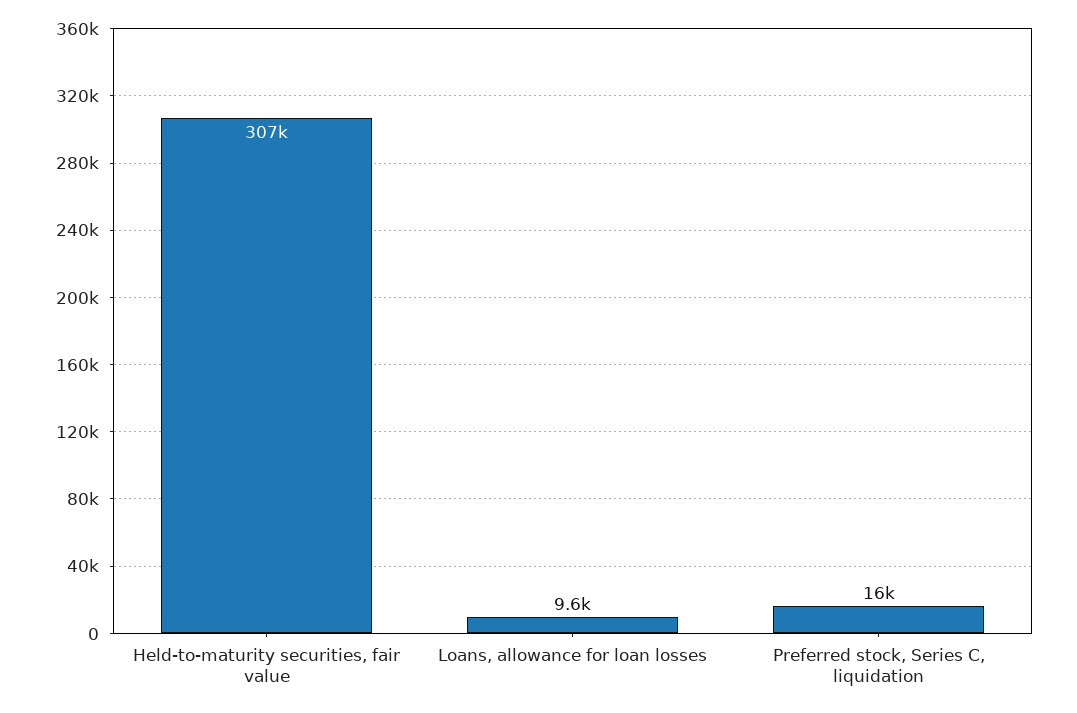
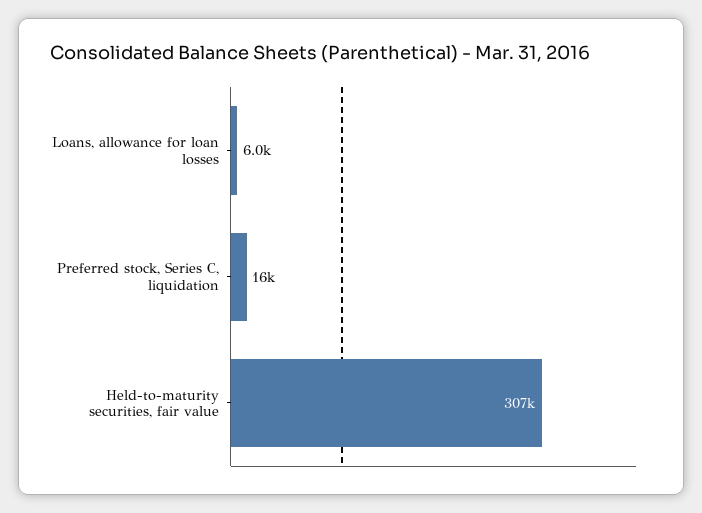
Loans, allowance for loan losses: 9600 -> 6000

